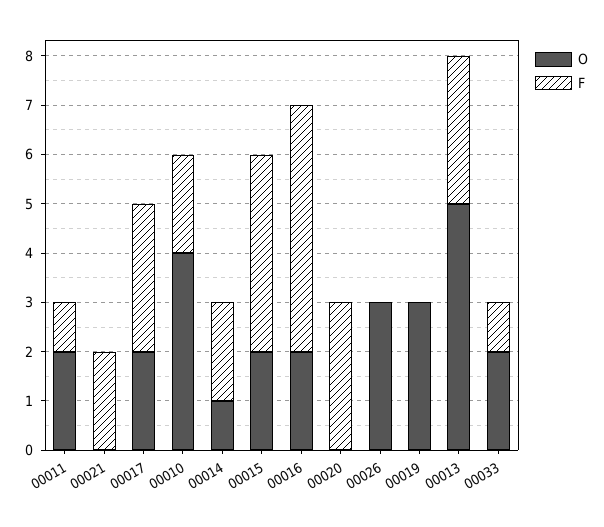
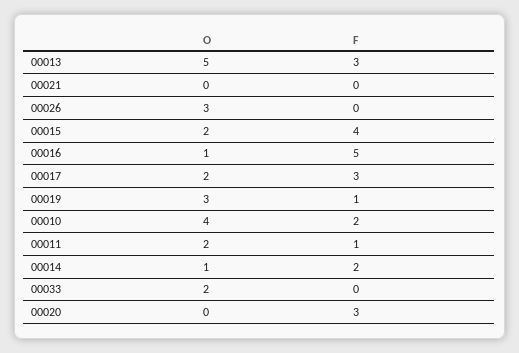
F, 00021: 2 -> 0
O, 00016: 2 -> 1
F, 00019: 0 -> 1
F, 00033: 1 -> 0

